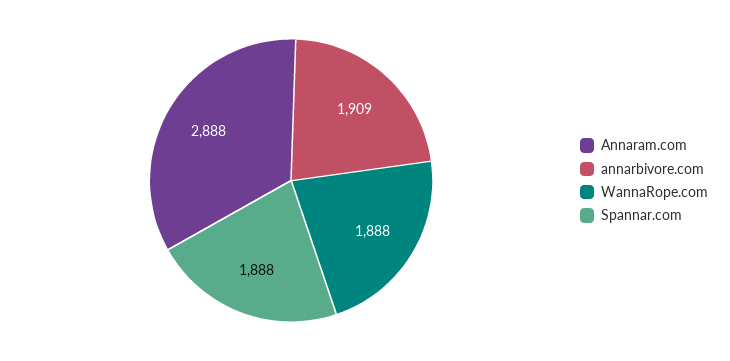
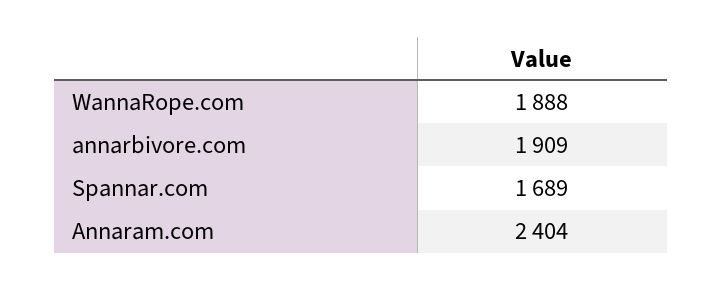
Annaram.com: 2888 -> 2404
Spannar.com: 1888 -> 1689

